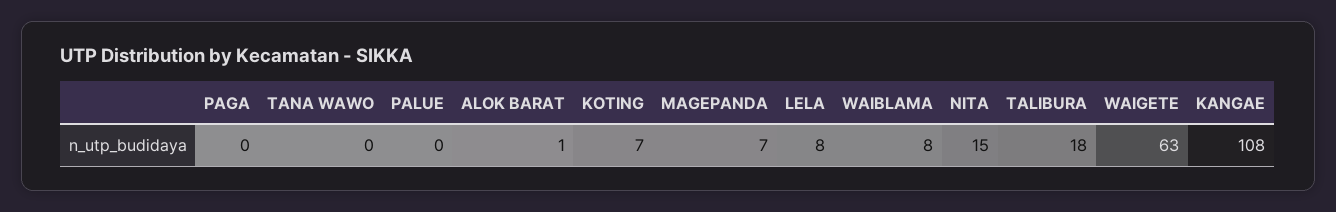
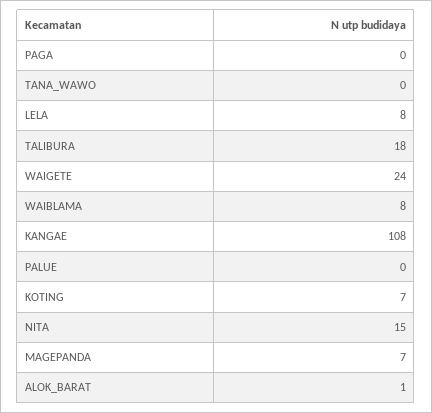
WAIGETE: 63 -> 24

